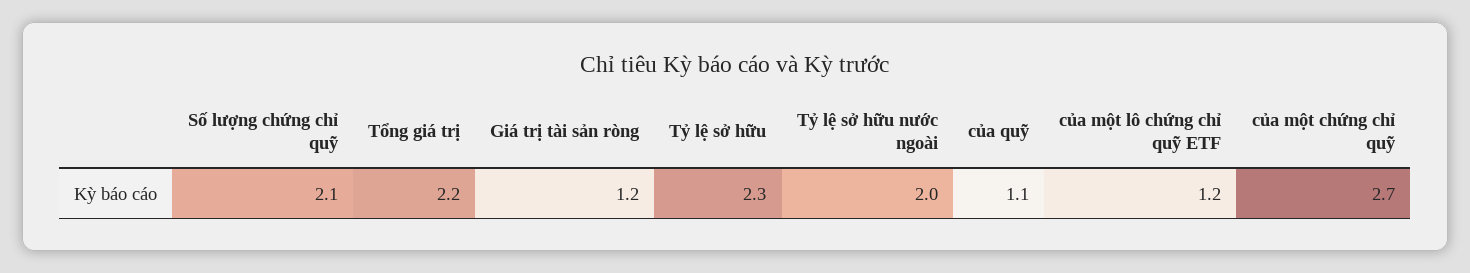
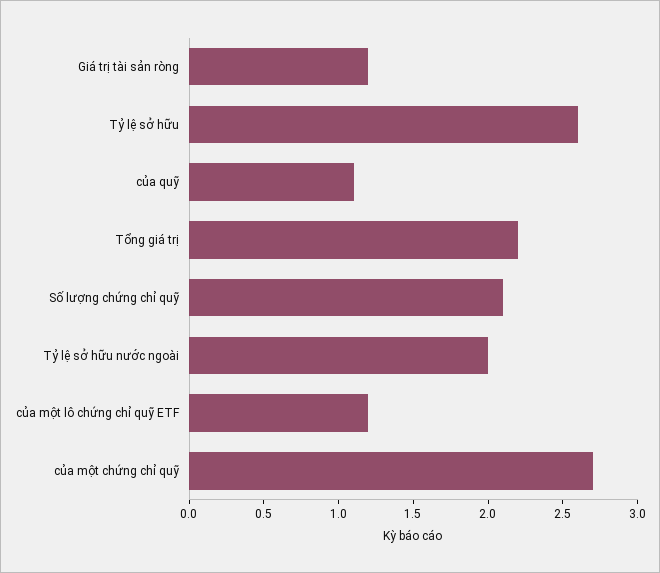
Tỷ lệ sở hữu: 2.3 -> 2.6

